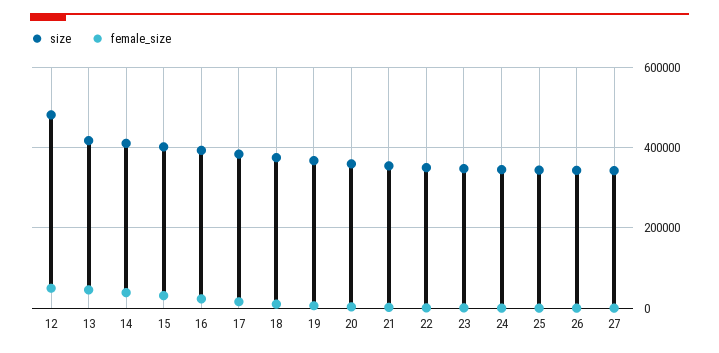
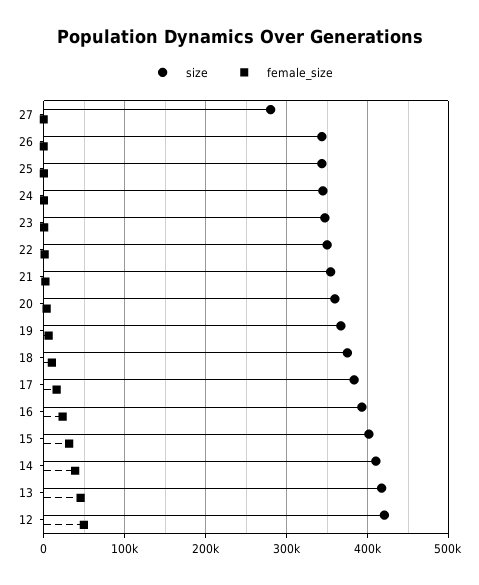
size, 12: 480000 -> 420000
size, 27: 340000 -> 280000

